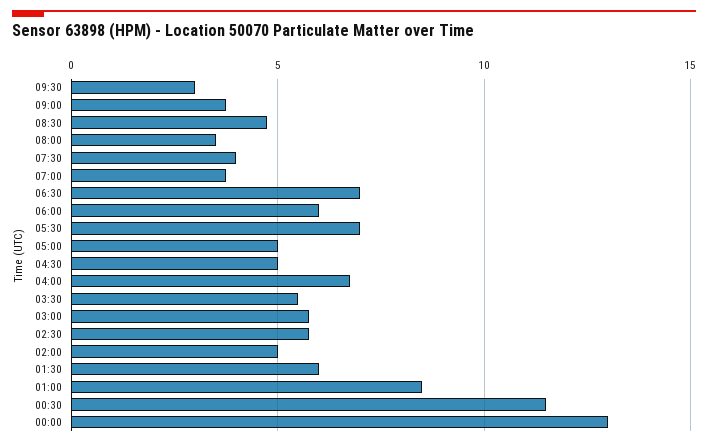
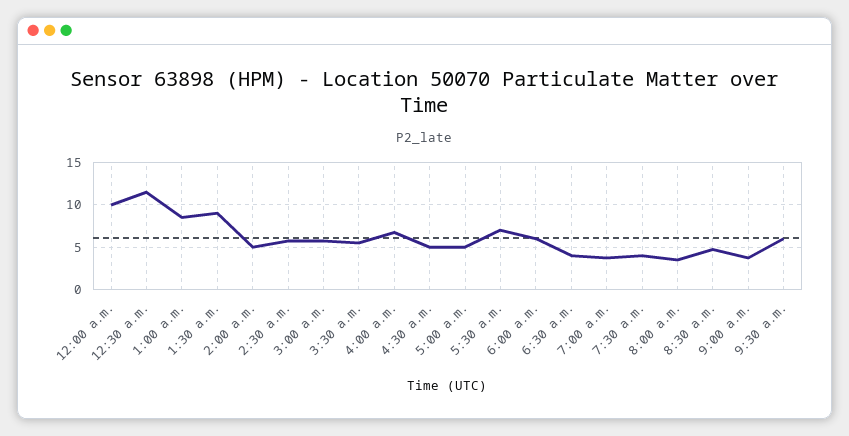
09:30: 3 -> 6
06:30: 7 -> 4
01:30: 6 -> 9
00:00: 13 -> 10

